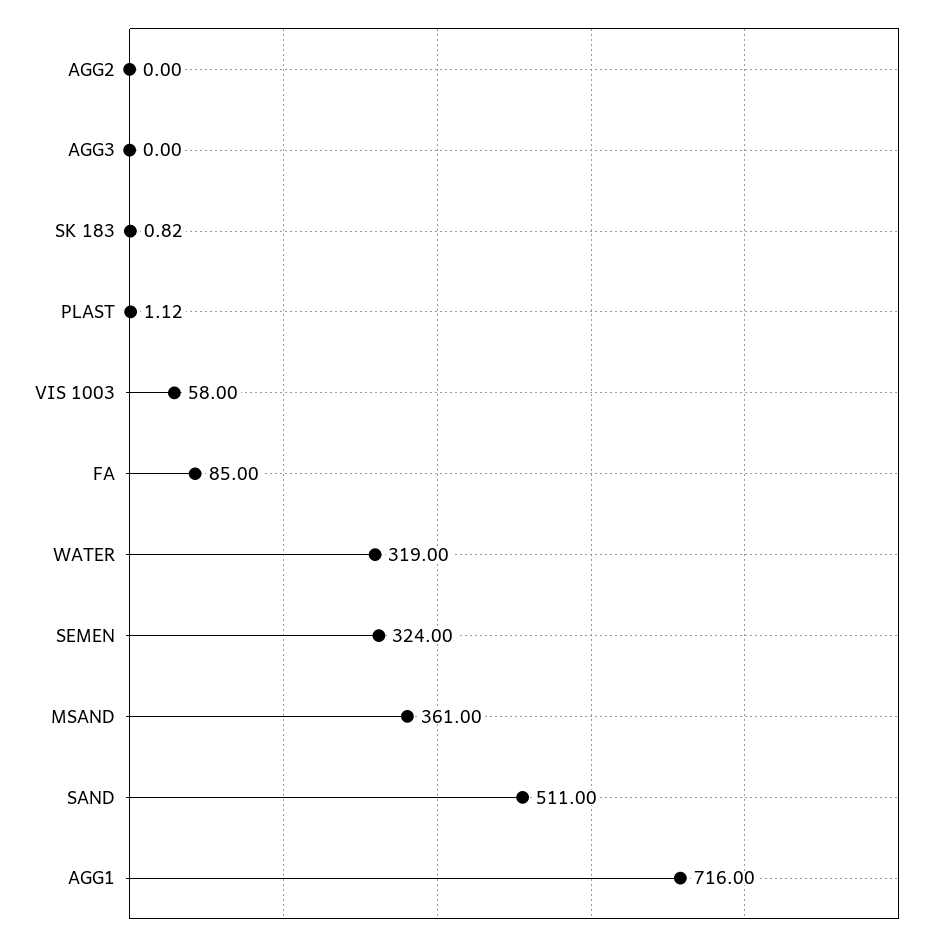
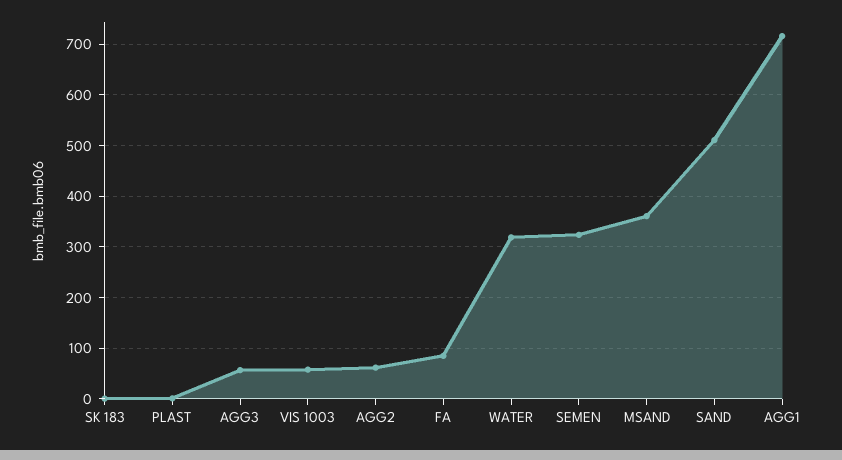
AGG2: 0 -> 60
AGG3: 0 -> 60

